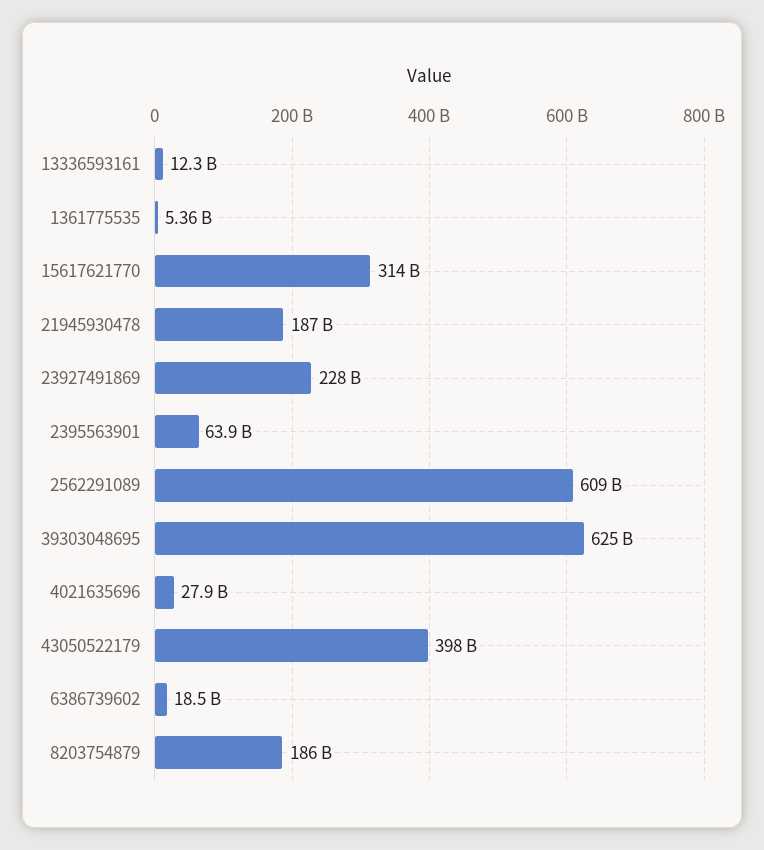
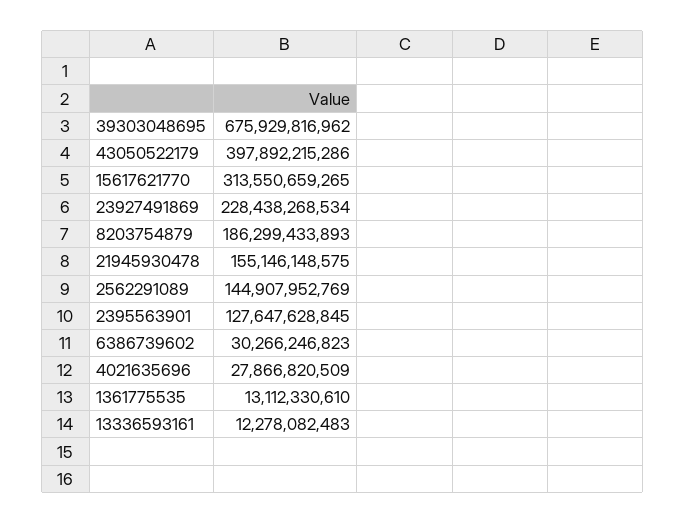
1361775535: 5360000000 -> 13112330610
21945930478: 187000000000 -> 155146148575
2395563901: 63900000000 -> 127647628845
2562291089: 609000000000 -> 144907952769
39303048695: 625000000000 -> 675929816962
6386739602: 18500000000 -> 30266246823

